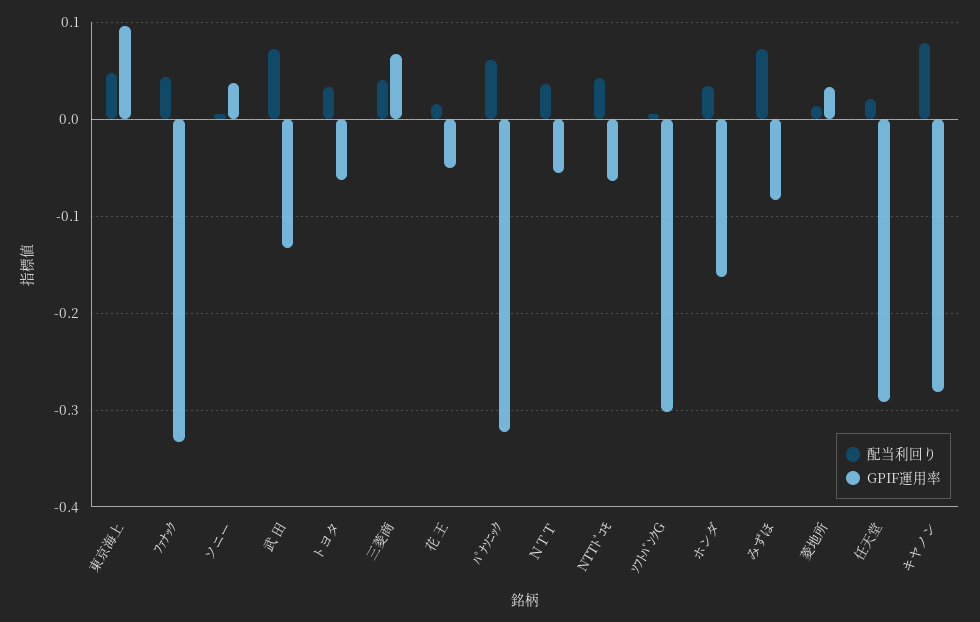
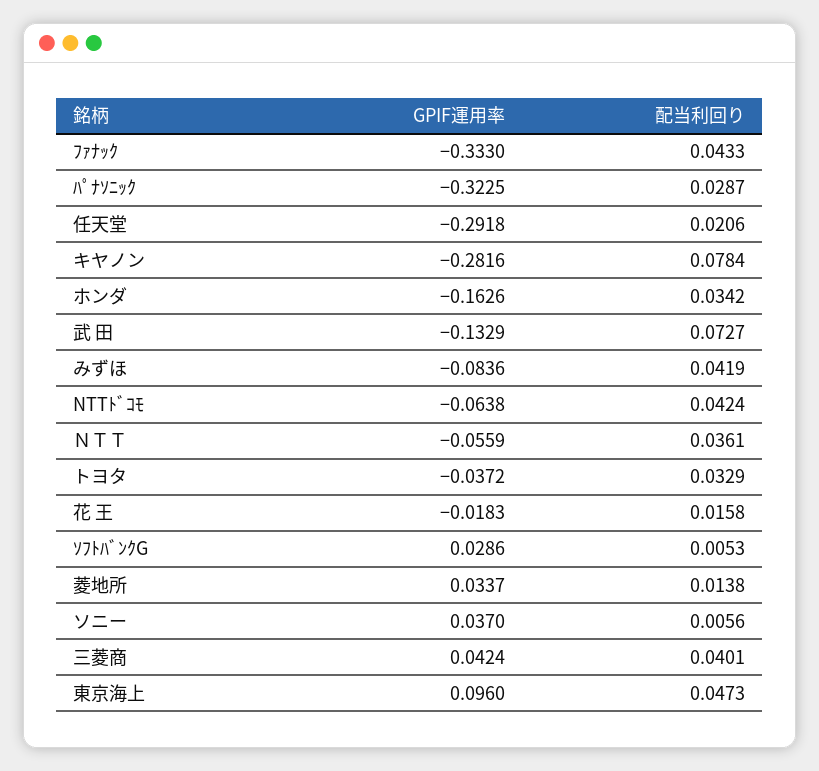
GPIF運用率, トヨタ: -0.06 -> -0.0372
GPIF運用率, 三菱商: 0.07 -> 0.0424
GPIF運用率, 花 王: -0.05 -> -0.0183
配当利回り, ﾊﾟﾅｿﾆｯｸ: 0.06 -> 0.0287
GPIF運用率, ｿﾌﾄﾊﾞﾝｸG: -0.3 -> 0.0286
配当利回り, みずほ: 0.07 -> 0.0419

